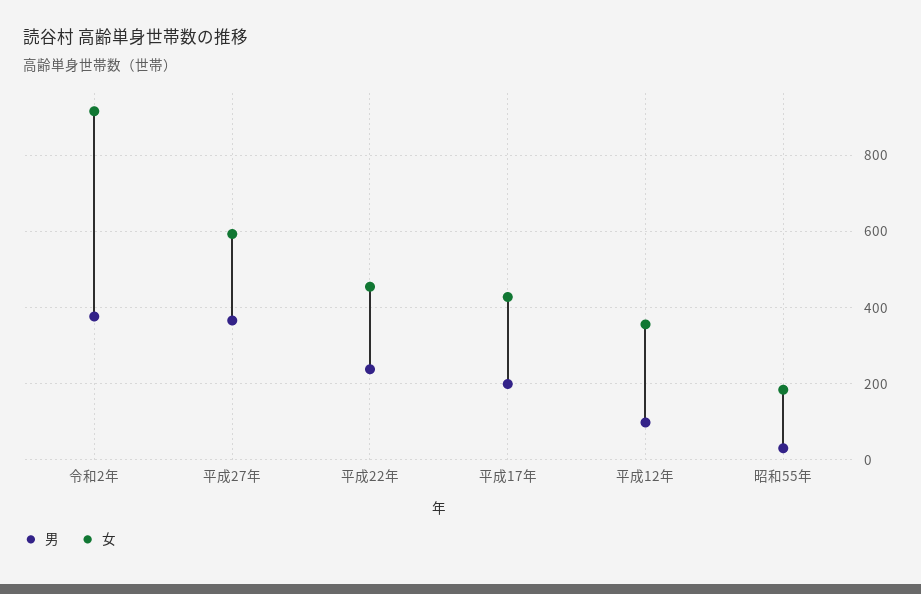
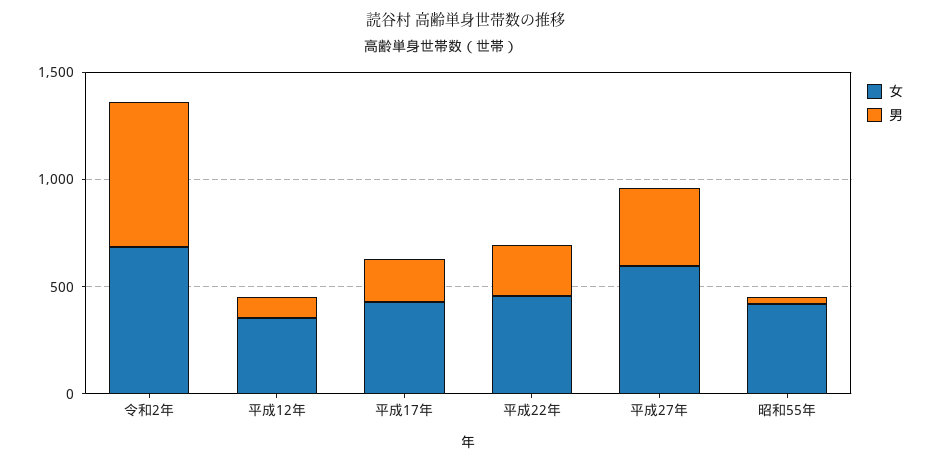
男, 令和2年: 380 -> 700
女, 令和2年: 920 -> 700
女, 昭和55年: 180 -> 400

